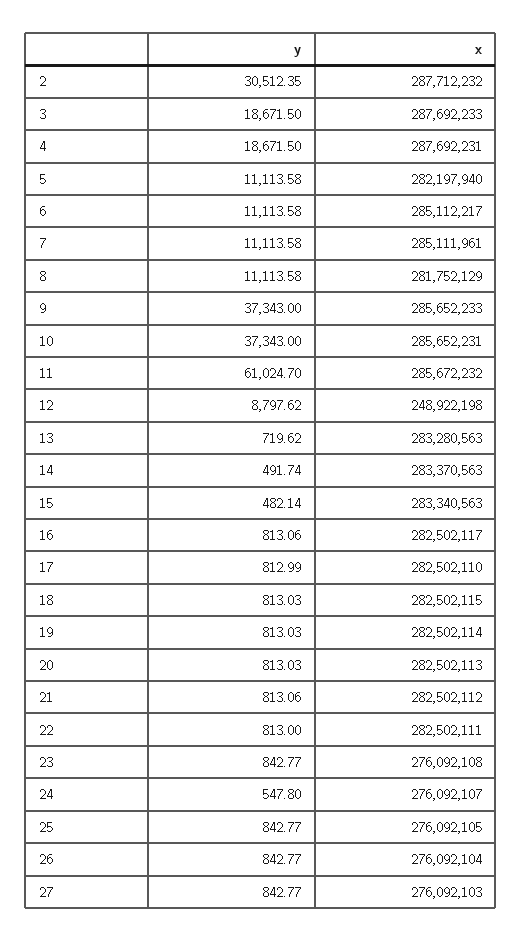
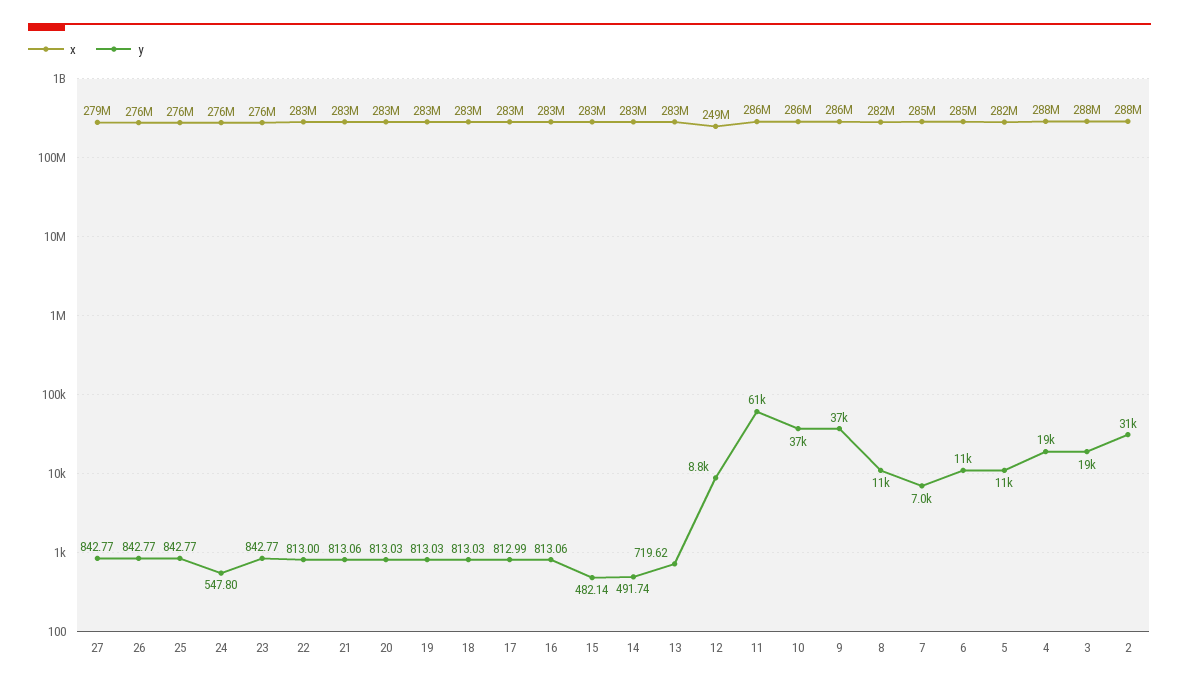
y, 7: 11113.58 -> 7000
x, 27: 276092103 -> 279000000

